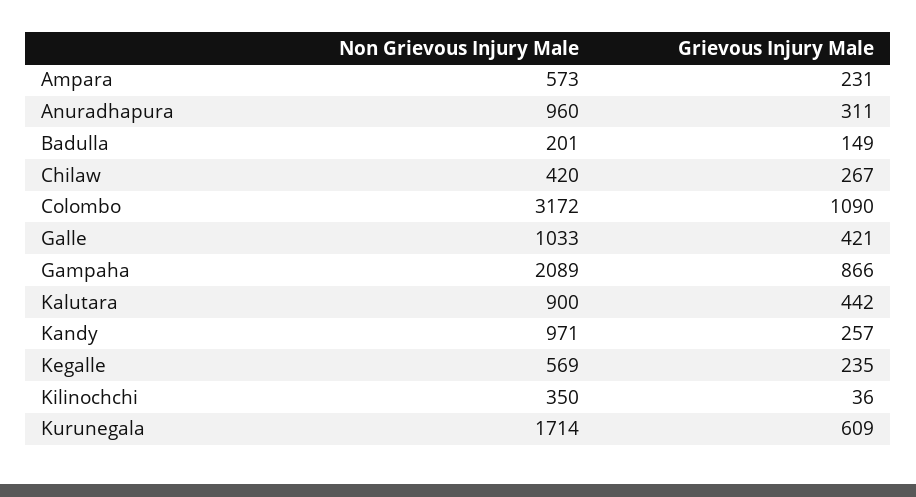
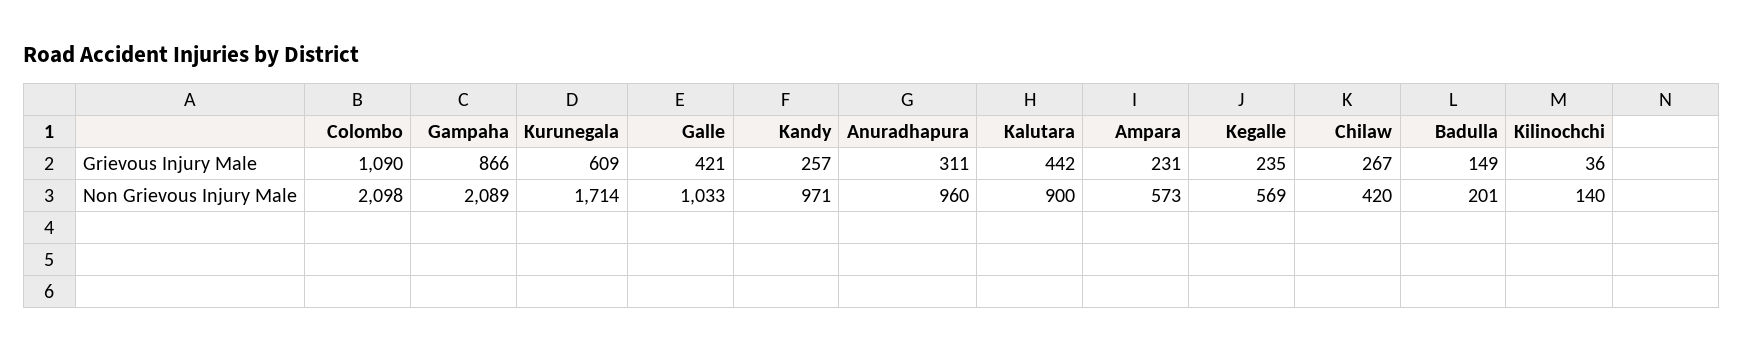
Non Grievous Injury Male, Colombo: 3172 -> 2098
Non Grievous Injury Male, Kilinochchi: 350 -> 140

